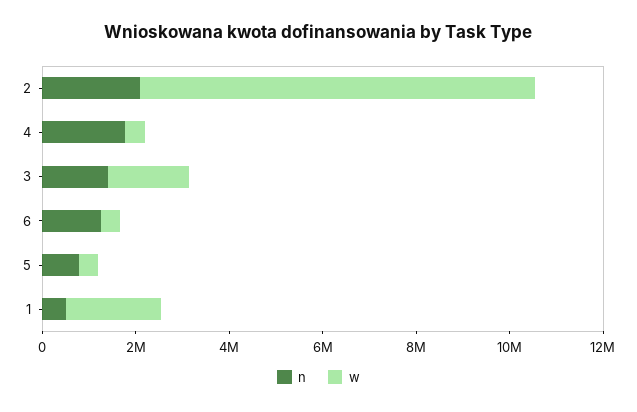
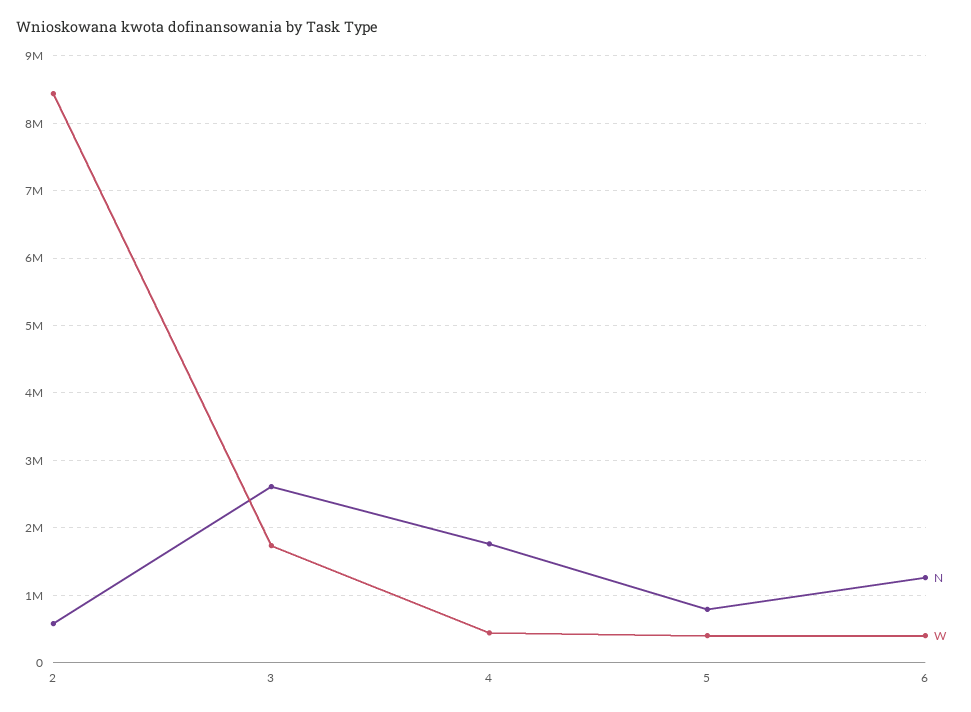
n, 2: 2000000 -> 600000
n, 3: 1500000 -> 2600000
n, 1: 500000 -> none
w, 1: 2000000 -> none

